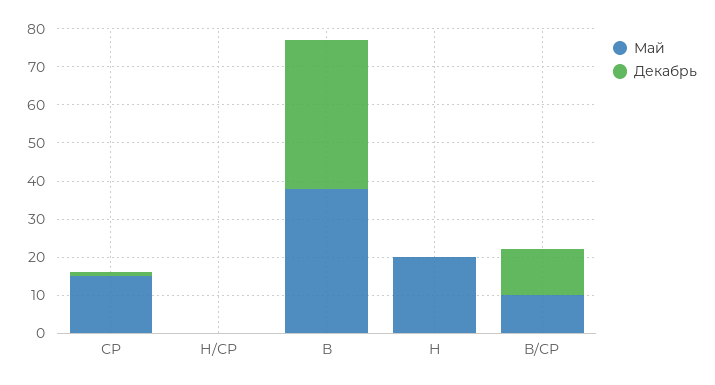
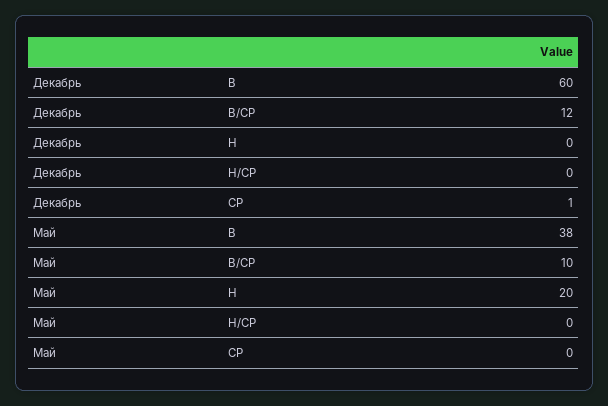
Май, СР: 15 -> 0
Декабрь, В: 40 -> 60

